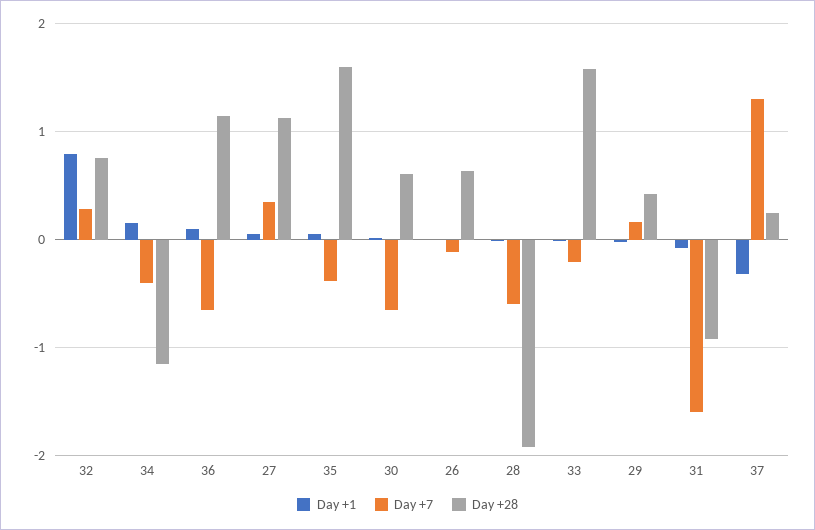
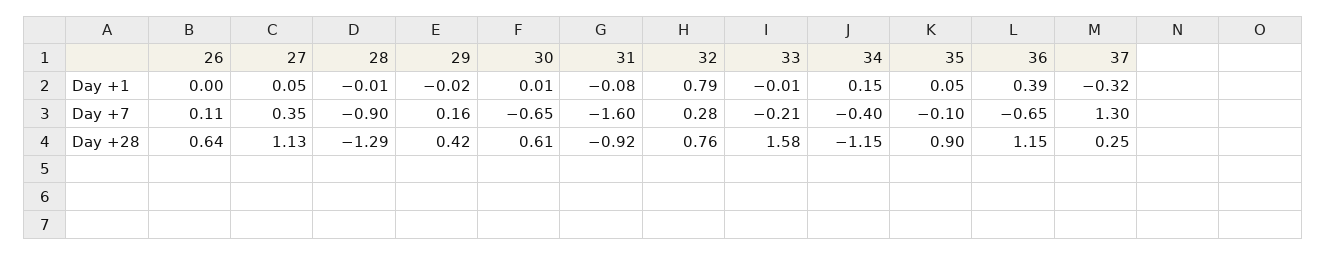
Day +1, 36: 0.1 -> 0.39
Day +7, 35: -0.4 -> -0.1
Day +28, 35: 1.6 -> 0.9
Day +7, 26: -0.1 -> 0.11
Day +7, 28: -0.6 -> -0.9
Day +28, 28: -1.9 -> -1.29

